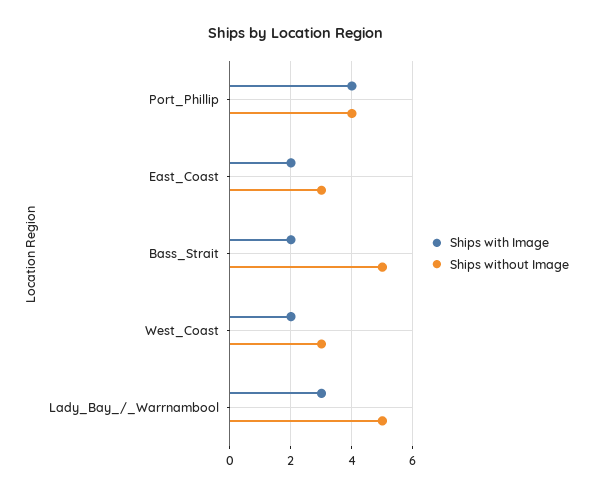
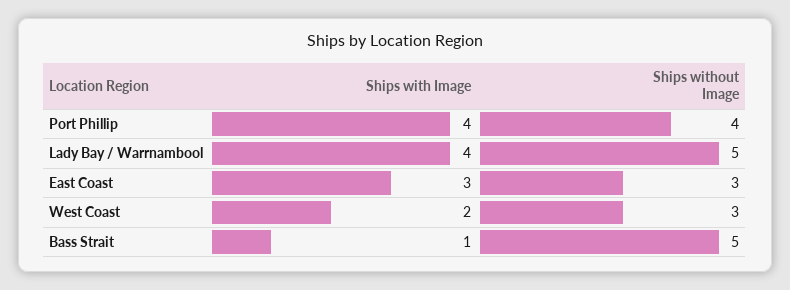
Ships with Image, East_Coast: 2 -> 3
Ships with Image, Bass_Strait: 2 -> 1
Ships with Image, Lady_Bay_/_Warrnambool: 3 -> 4

